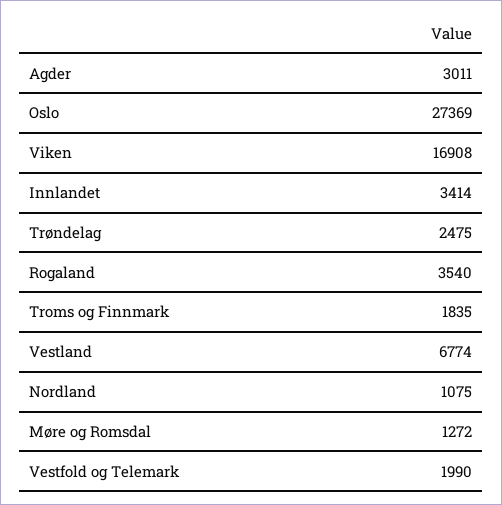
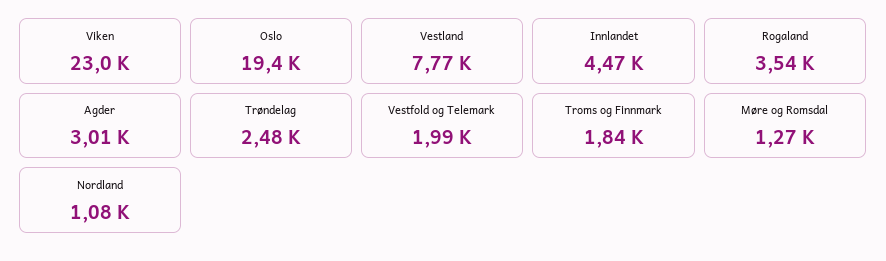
Oslo: 27369 -> 19400
Viken: 16908 -> 23000
Innlandet: 3414 -> 4470
Vestland: 6774 -> 7770

